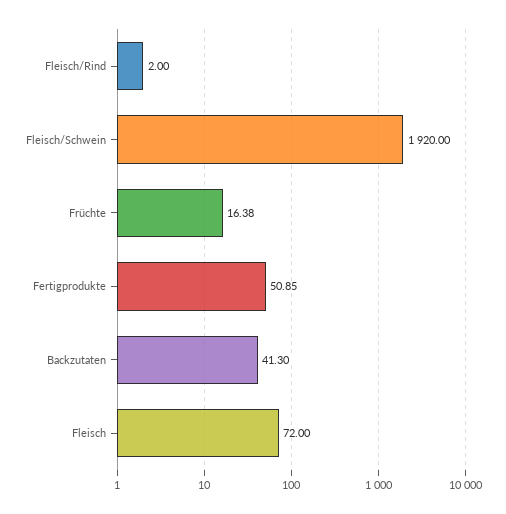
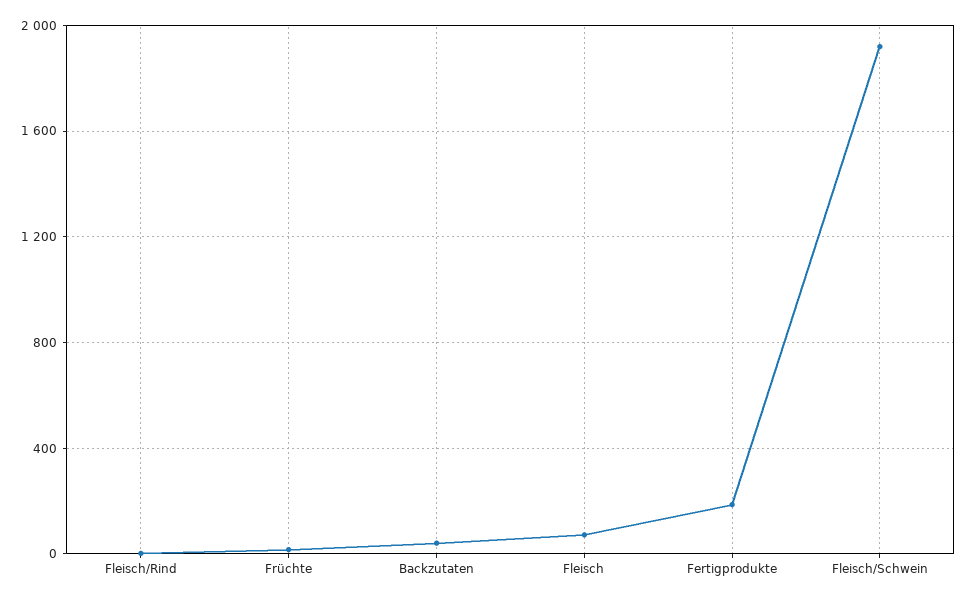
Fertigprodukte: 50.85 -> 200

